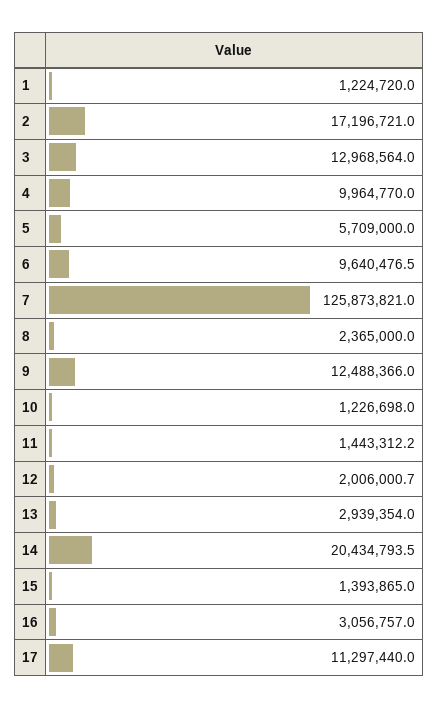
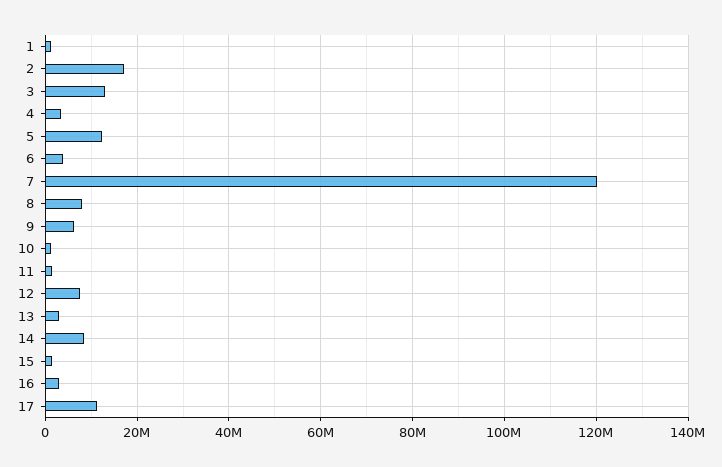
4: 9964770 -> 4000000
5: 5709000 -> 12000000
6: 9640476.5 -> 4000000
7: 125873821 -> 120000000
8: 2365000 -> 8000000
9: 12488366 -> 6000000
12: 2006000.7 -> 8000000
14: 20434793.5 -> 8000000

